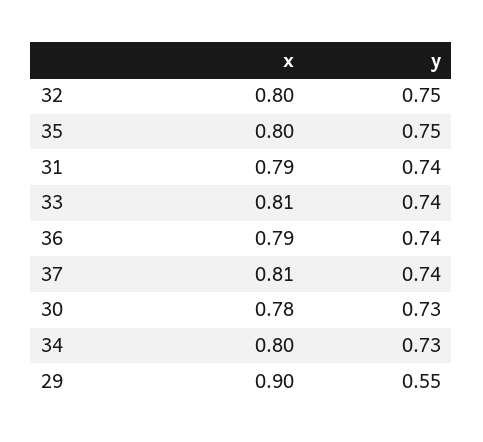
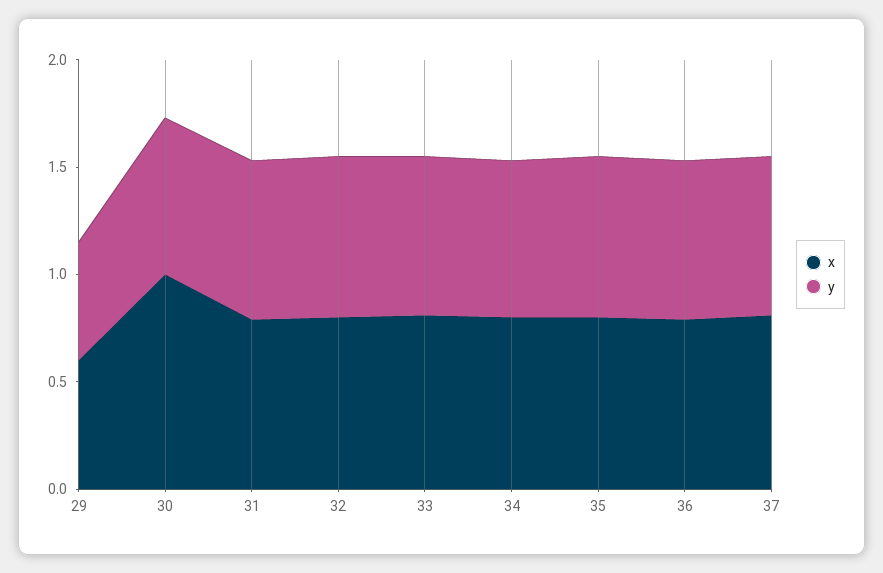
x, 30: 0.78 -> 1
x, 29: 0.9 -> 0.6

